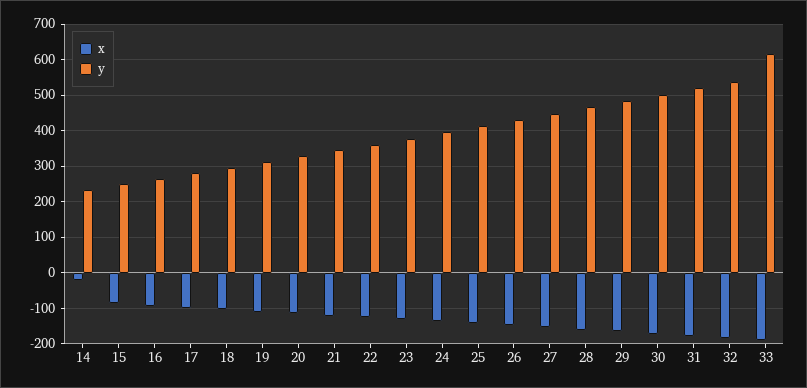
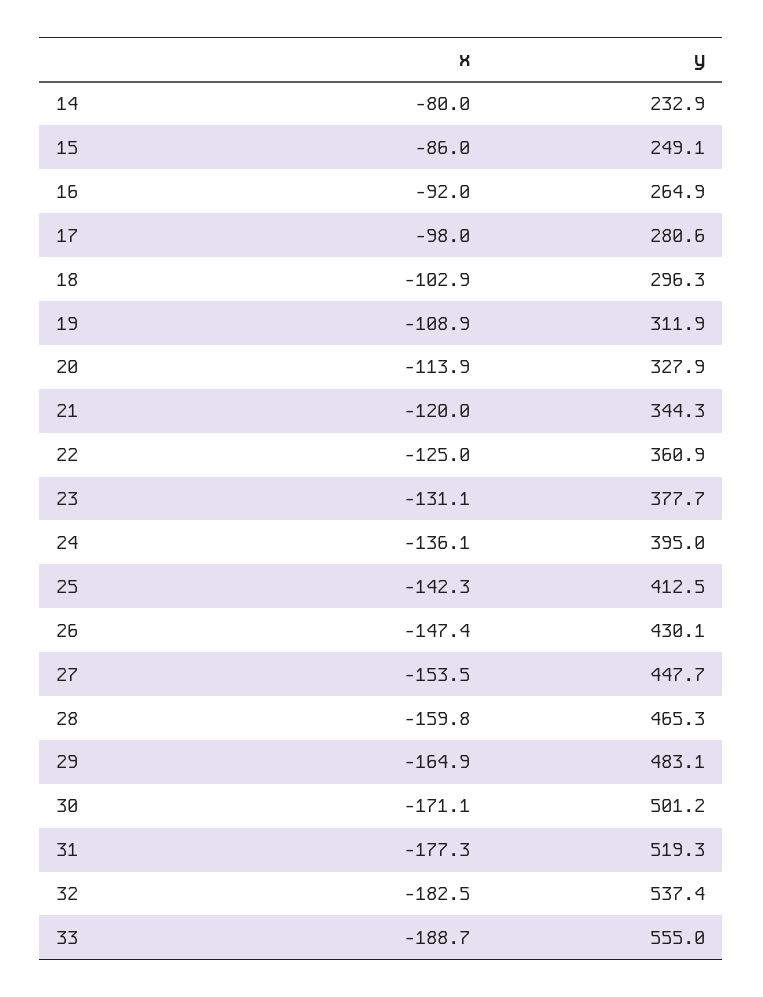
x, 14: -20 -> -80
y, 33: 620 -> 555

